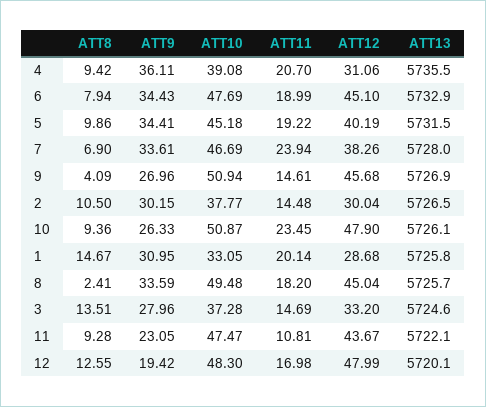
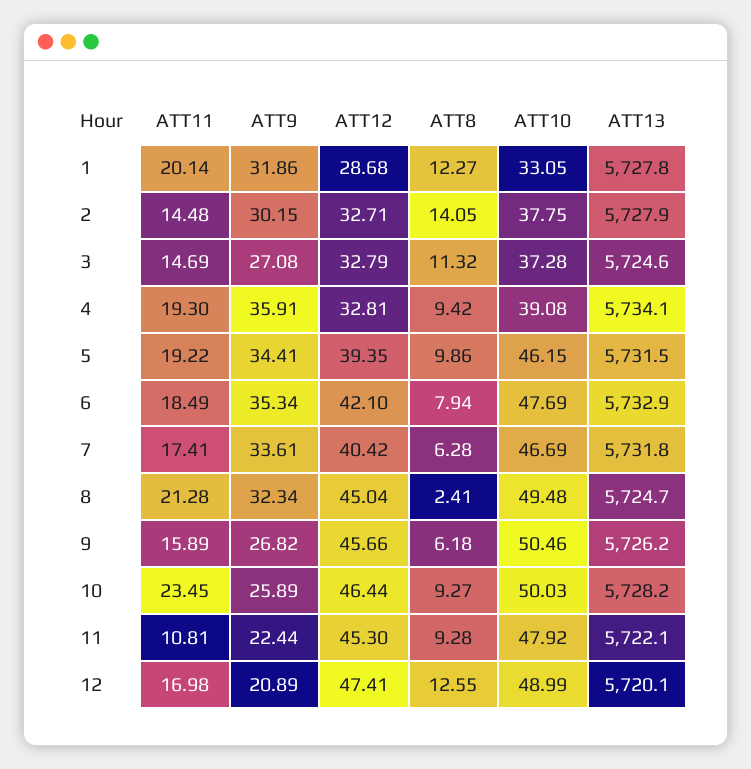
ATT9, 4: 36.11 -> 35.91
ATT11, 4: 20.7 -> 19.3
ATT12, 4: 31.06 -> 32.81
ATT13, 4: 5735.5 -> 5734.1
ATT9, 6: 34.43 -> 35.34
ATT11, 6: 18.99 -> 18.49
ATT12, 6: 45.1 -> 42.1
ATT10, 5: 45.18 -> 46.15
ATT12, 5: 40.19 -> 39.35
ATT8, 7: 6.9 -> 6.28
ATT11, 7: 23.94 -> 17.41
ATT12, 7: 38.26 -> 40.42
ATT13, 7: 5728 -> 5731.8
ATT8, 9: 4.09 -> 6.18
ATT9, 9: 26.96 -> 26.82
ATT10, 9: 50.94 -> 50.46
ATT11, 9: 14.61 -> 15.89
ATT12, 9: 45.68 -> 45.66
ATT13, 9: 5726.9 -> 5726.2
ATT8, 2: 10.5 -> 14.05
ATT10, 2: 37.77 -> 37.75
ATT12, 2: 30.04 -> 32.71
ATT13, 2: 5726.5 -> 5727.9
ATT8, 10: 9.36 -> 9.27
ATT9, 10: 26.33 -> 25.89
ATT10, 10: 50.87 -> 50.03
ATT12, 10: 47.9 -> 46.44
ATT13, 10: 5726.1 -> 5728.2
ATT8, 1: 14.67 -> 12.27
ATT9, 1: 30.95 -> 31.86
ATT13, 1: 5725.8 -> 5727.8
ATT9, 8: 33.59 -> 32.34
ATT11, 8: 18.2 -> 21.28
ATT13, 8: 5725.7 -> 5724.7
ATT8, 3: 13.51 -> 11.32
ATT9, 3: 27.96 -> 27.08
ATT12, 3: 33.2 -> 32.79
ATT9, 11: 23.05 -> 22.44
ATT10, 11: 47.47 -> 47.92
ATT12, 11: 43.67 -> 45.3
ATT9, 12: 19.42 -> 20.89
ATT10, 12: 48.3 -> 48.99
ATT12, 12: 47.99 -> 47.41

